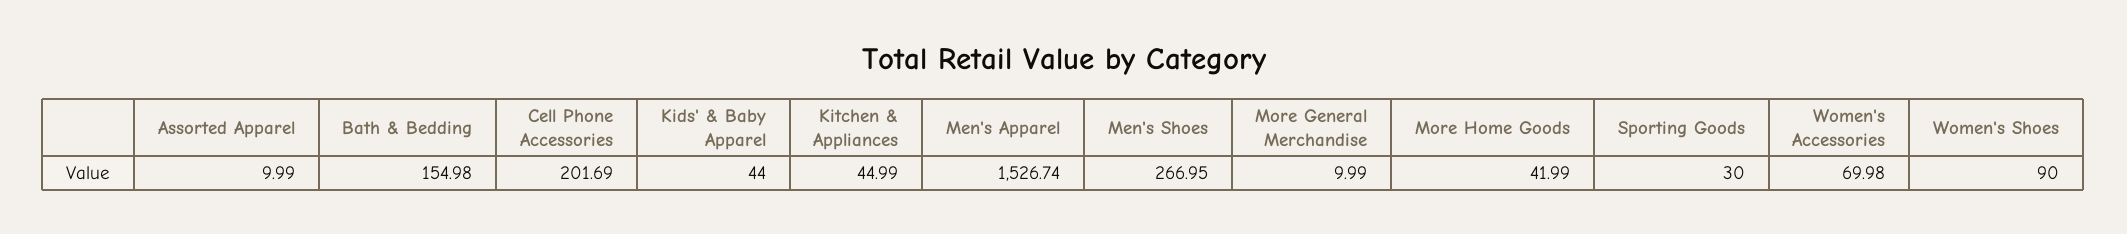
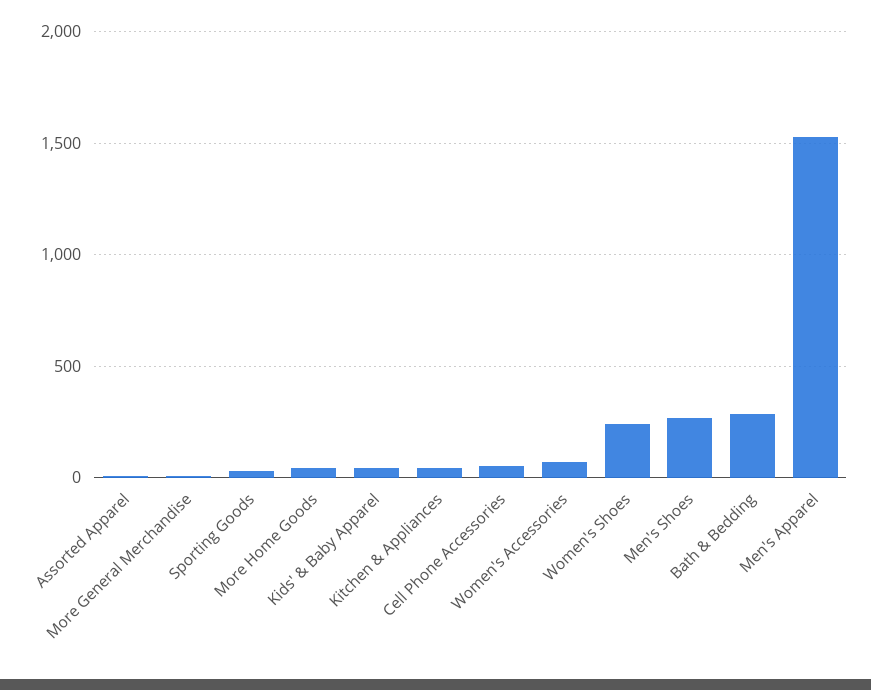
Bath & Bedding: 154.98 -> 300
Cell Phone Accessories: 201.69 -> 50
Women's Shoes: 90 -> 250

